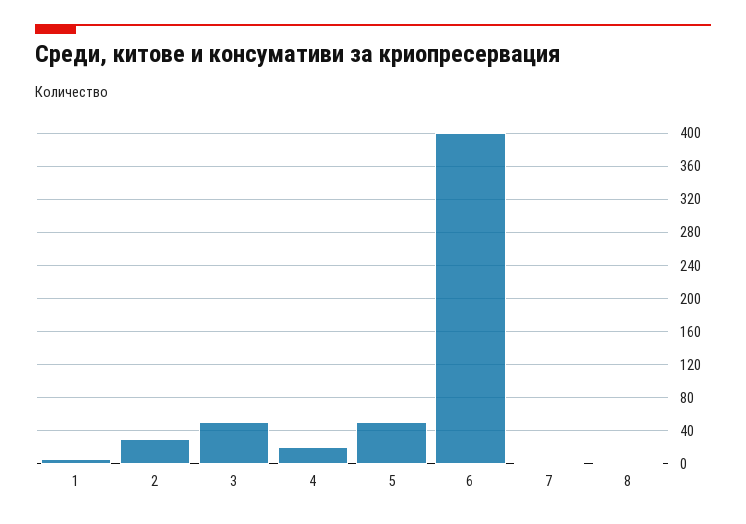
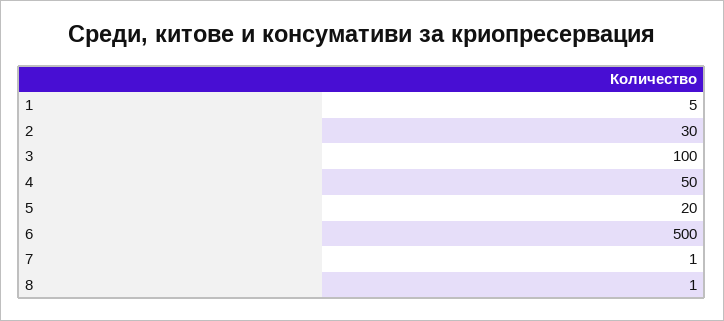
3: 50 -> 100
4: 20 -> 50
5: 50 -> 20
6: 400 -> 500

